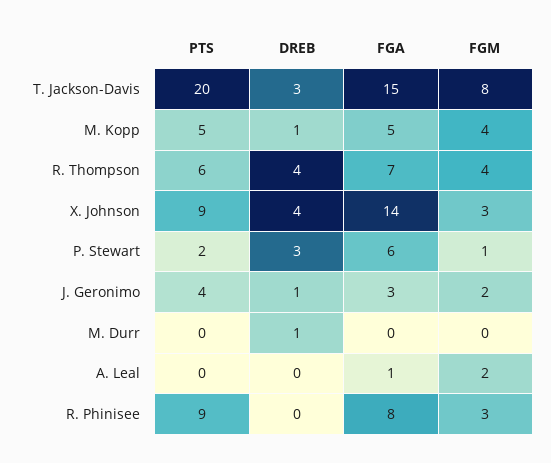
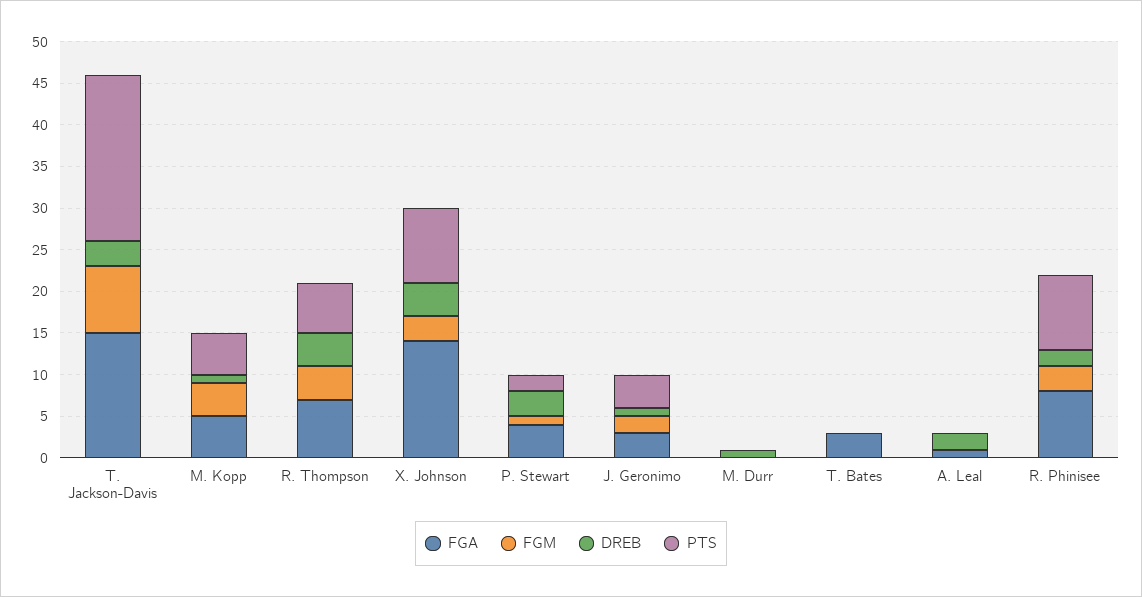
FGA, P. Stewart: 6 -> 4
DREB, A. Leal: 0 -> 2
FGM, A. Leal: 2 -> 0
DREB, R. Phinisee: 0 -> 2
FGA, T. Bates: none -> 3
FGM, T. Bates: none -> 0
DREB, T. Bates: none -> 0
PTS, T. Bates: none -> 0

